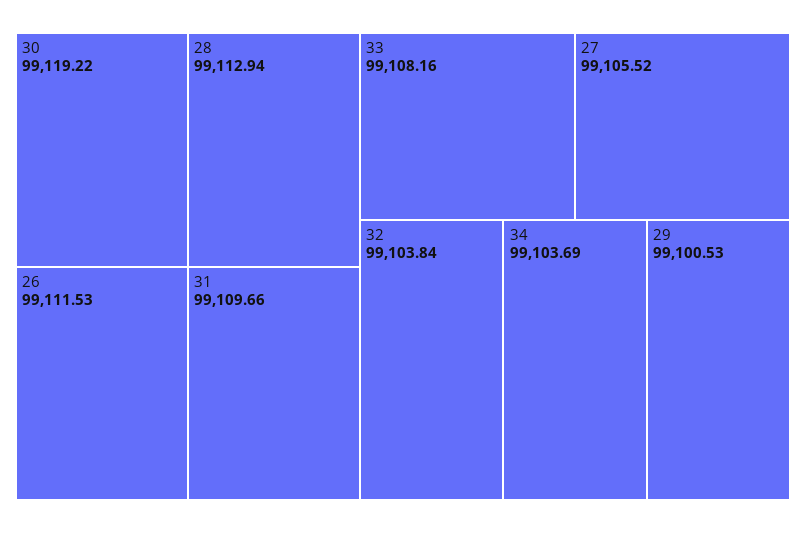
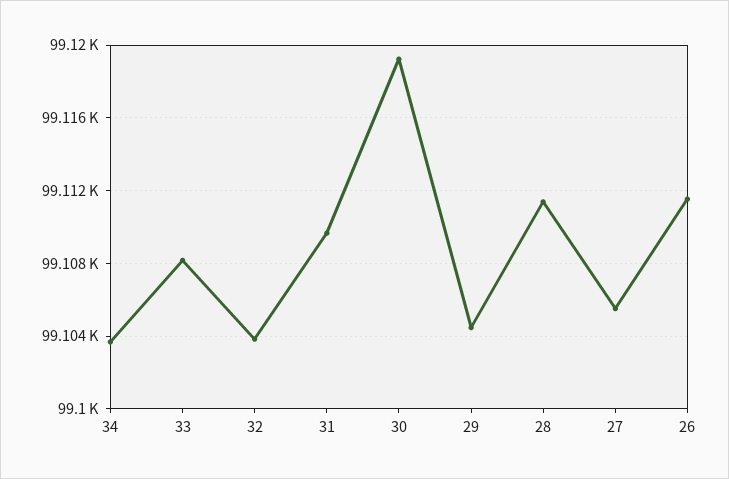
28: 99112.94 -> 99111.5
29: 99100.53 -> 99104.5

